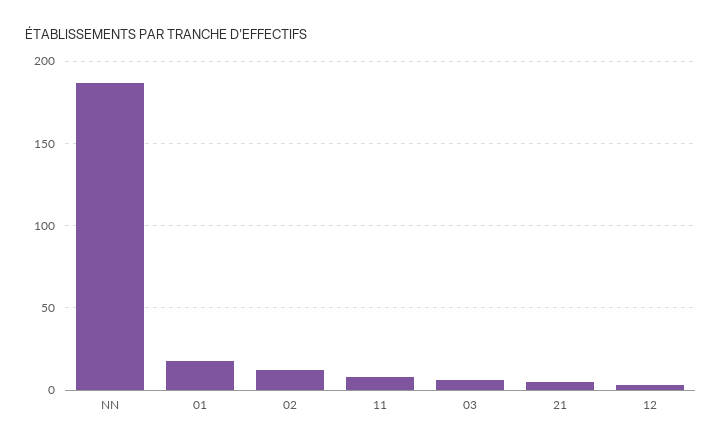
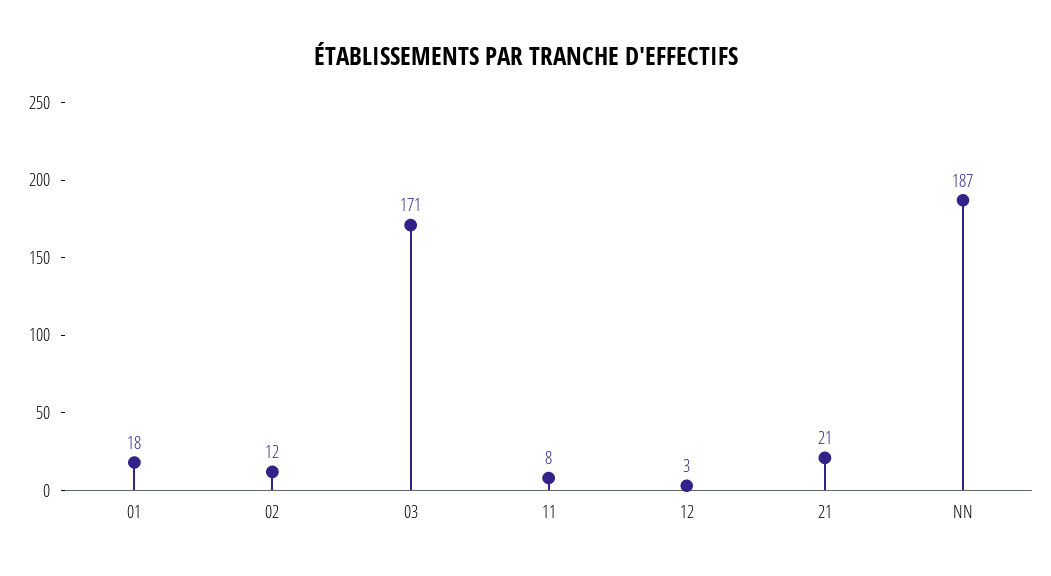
03: 5 -> 171
21: 5 -> 21

